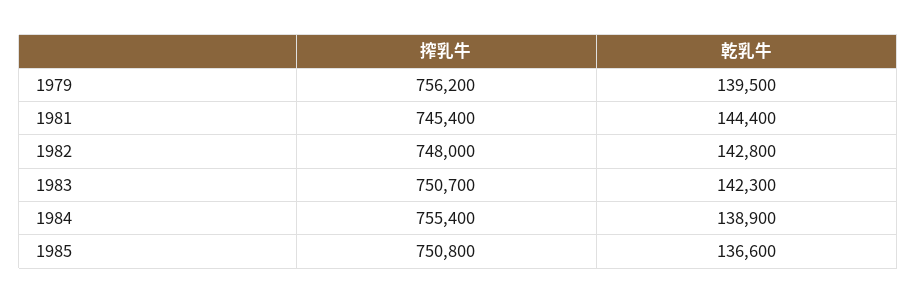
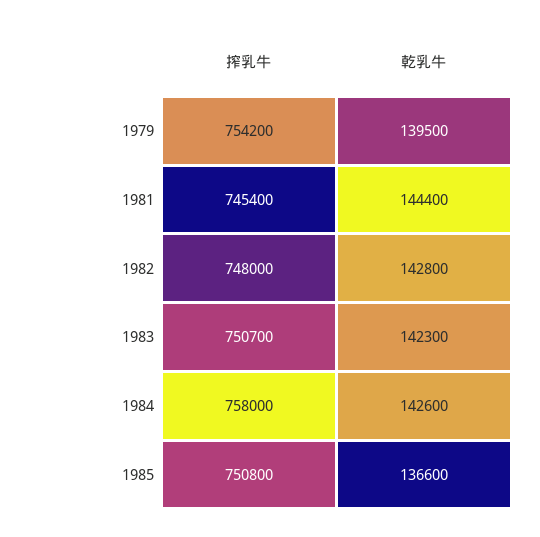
搾乳牛, 1979: 756200 -> 754200
搾乳牛, 1984: 755400 -> 758000
乾乳牛, 1984: 138900 -> 142600

